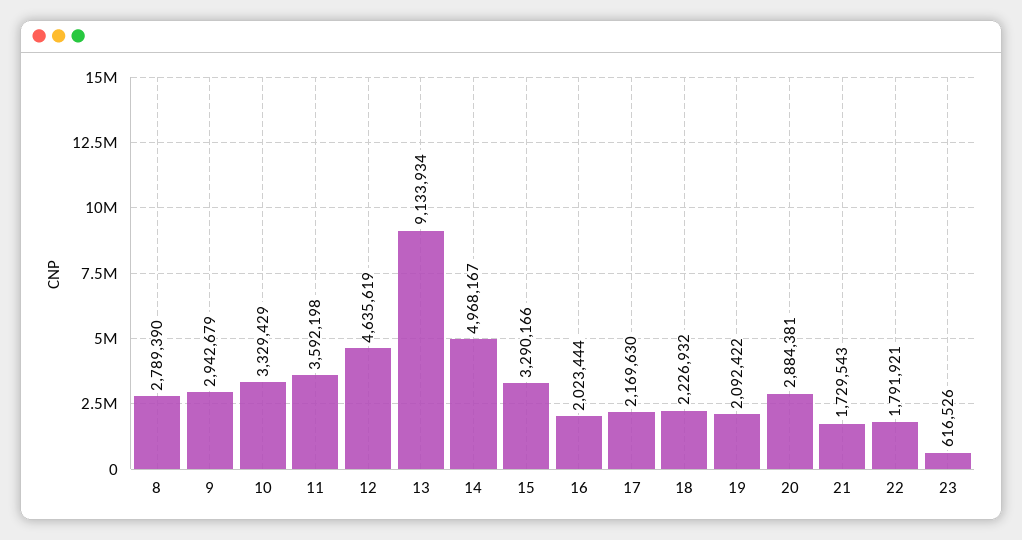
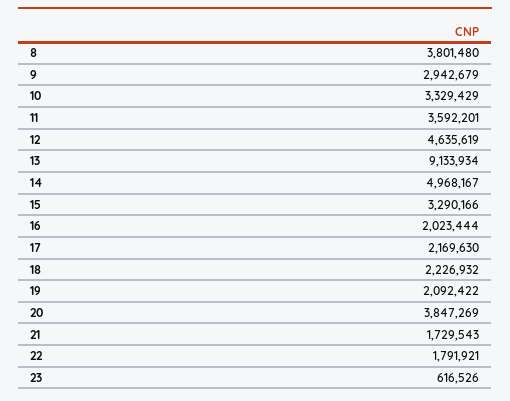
8: 2789390 -> 3801480
11: 3592198 -> 3592201
20: 2884381 -> 3847269

